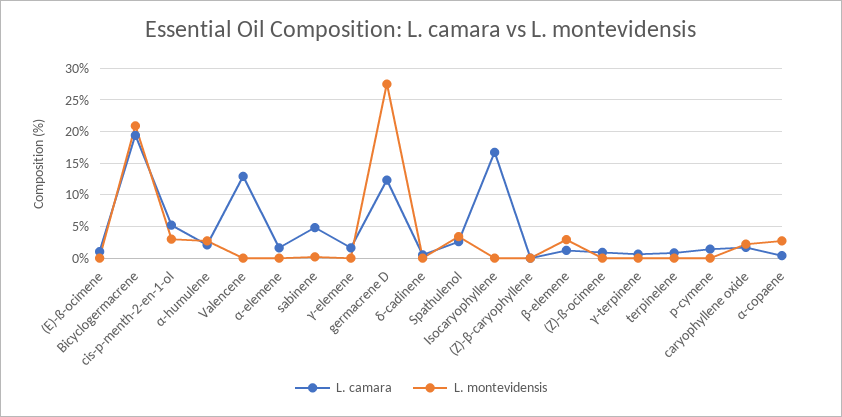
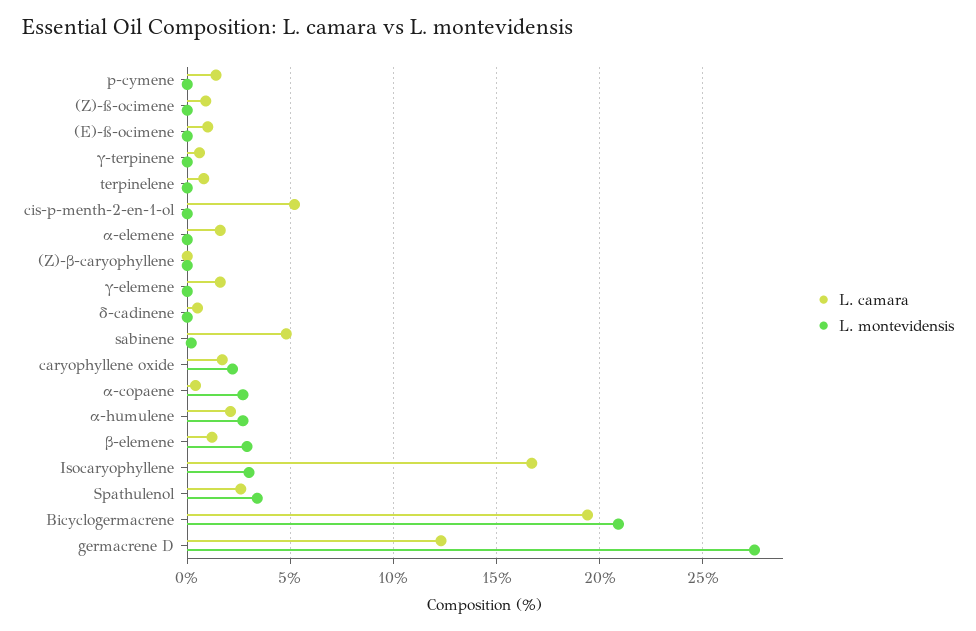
L. montevidensis, cis-p-menth-2-en-1-ol: 3 -> 0
L. camara, Valencene: 13 -> none
L. montevidensis, Valencene: 0 -> none
L. montevidensis, Isocaryophyllene: 0 -> 3

